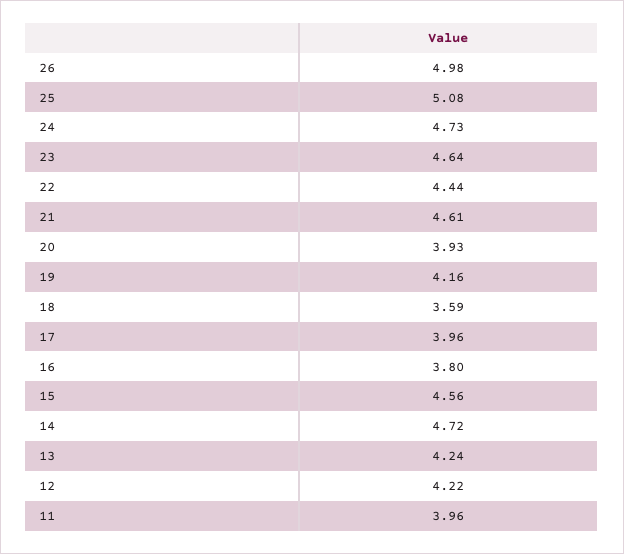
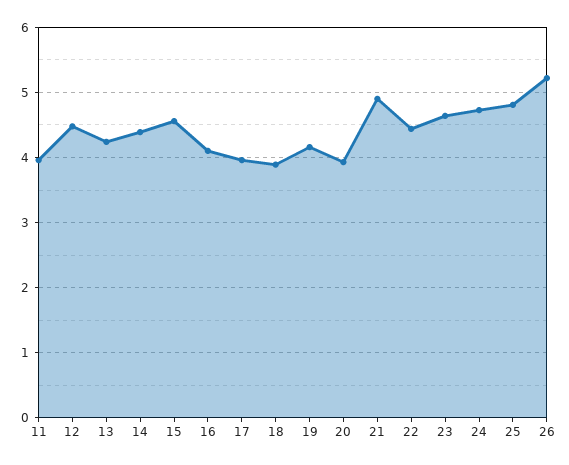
26: 4.98 -> 5.2
25: 5.08 -> 4.8
21: 4.61 -> 4.9
18: 3.59 -> 3.9
16: 3.8 -> 4.1
14: 4.72 -> 4.4
12: 4.22 -> 4.5

